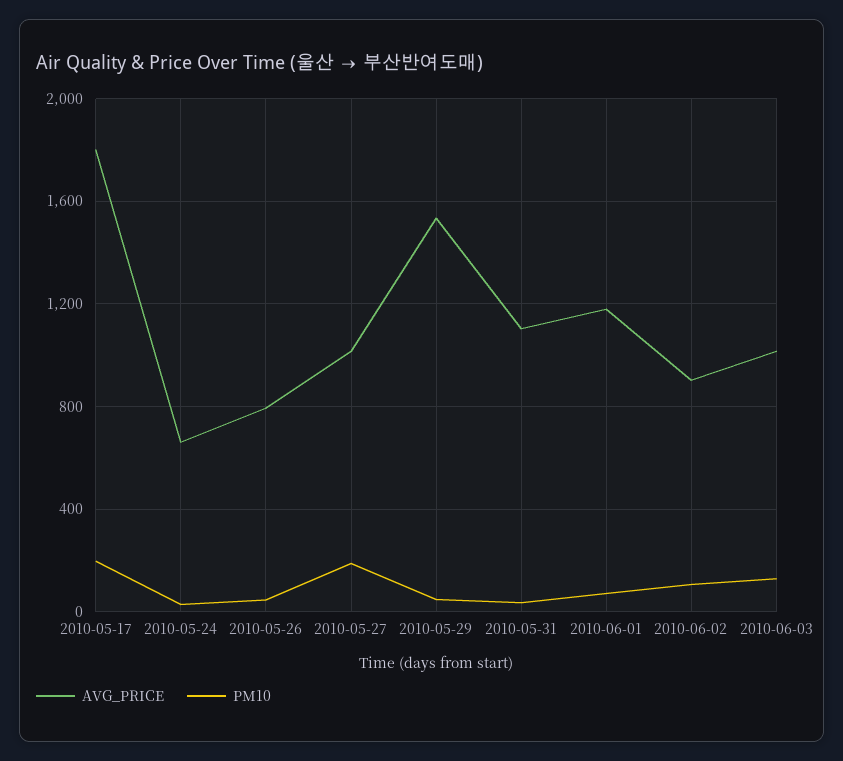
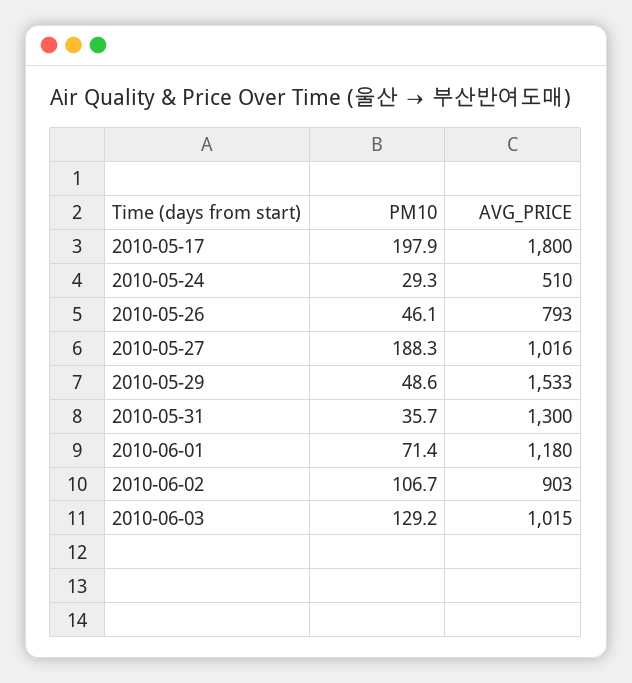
AVG_PRICE, 2010-05-24: 650 -> 510
AVG_PRICE, 2010-05-31: 1100 -> 1300

